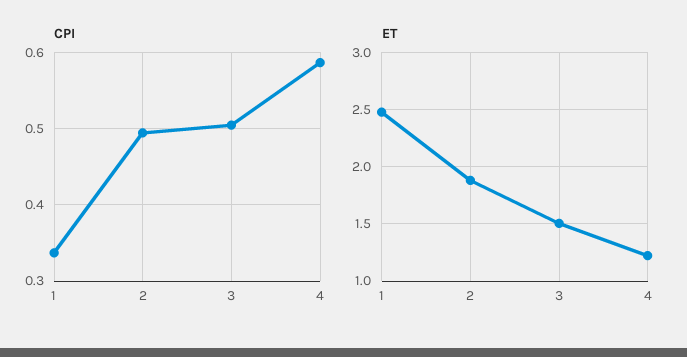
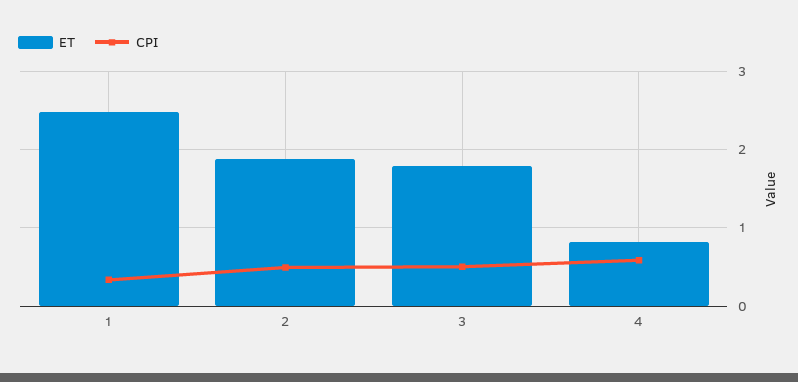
ET, 3: 1.5 -> 1.8
ET, 4: 1.2 -> 0.8

